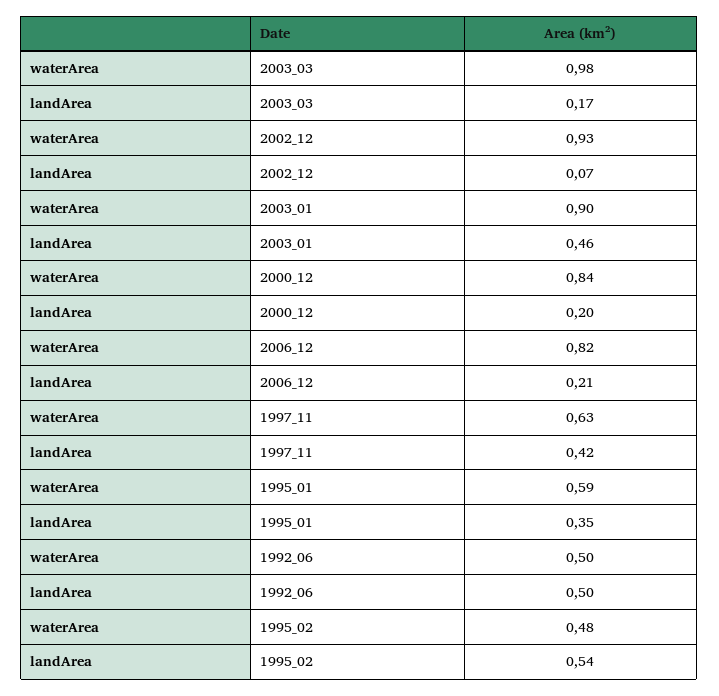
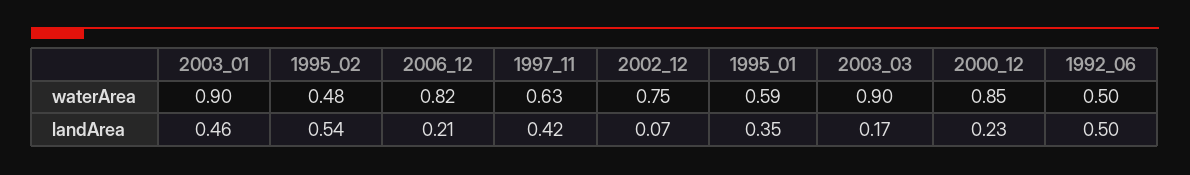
waterArea, 2003_03: 0.98 -> 0.9
waterArea, 2002_12: 0.93 -> 0.75
waterArea, 2000_12: 0.84 -> 0.85
landArea, 2000_12: 0.2 -> 0.23

